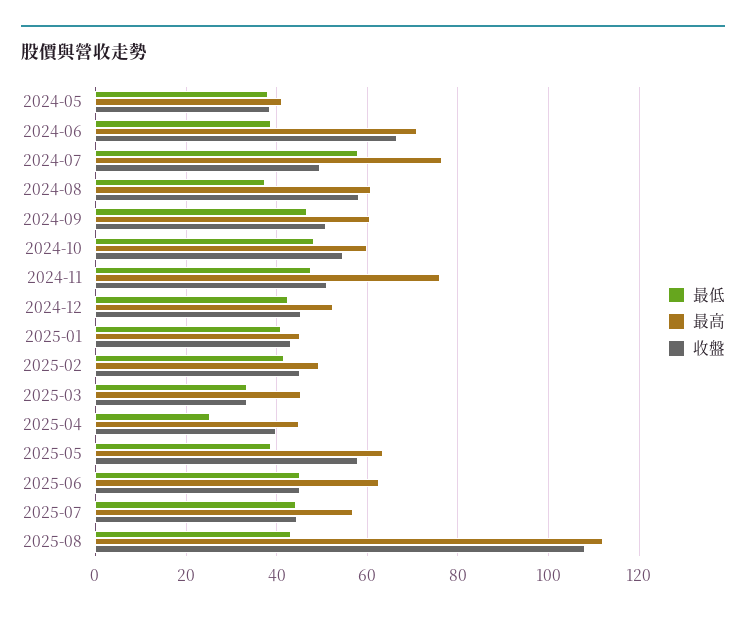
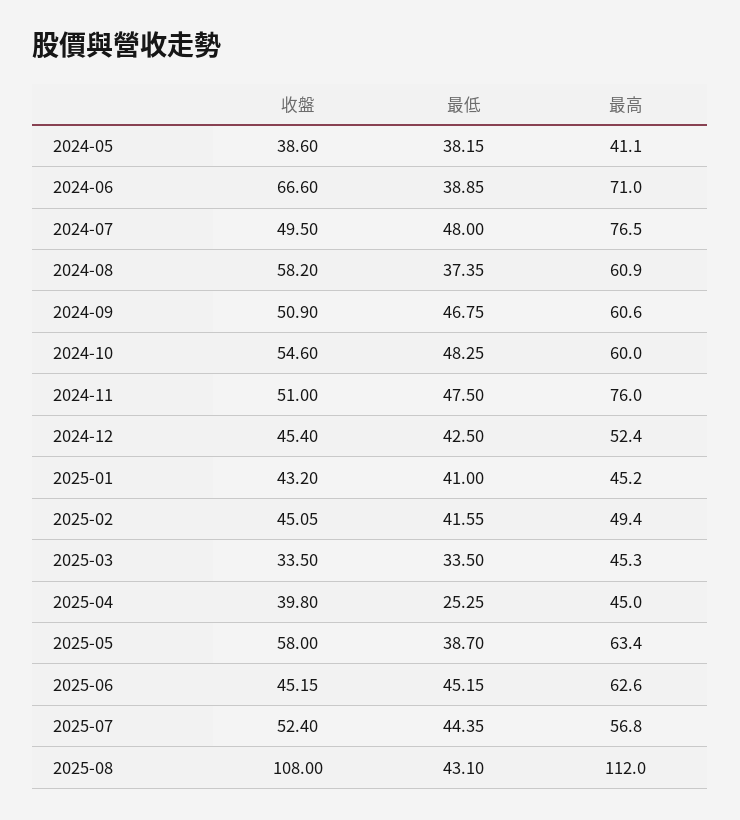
最低, 2024-07: 58 -> 48
收盤, 2025-07: 44 -> 52.4

